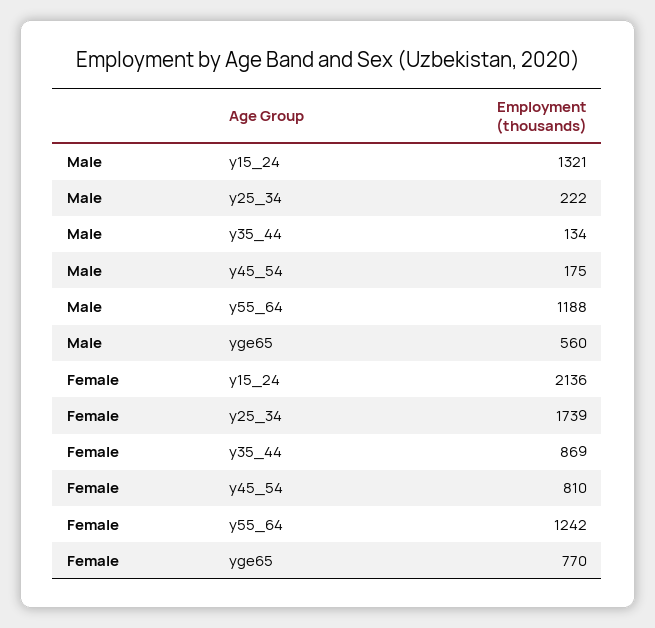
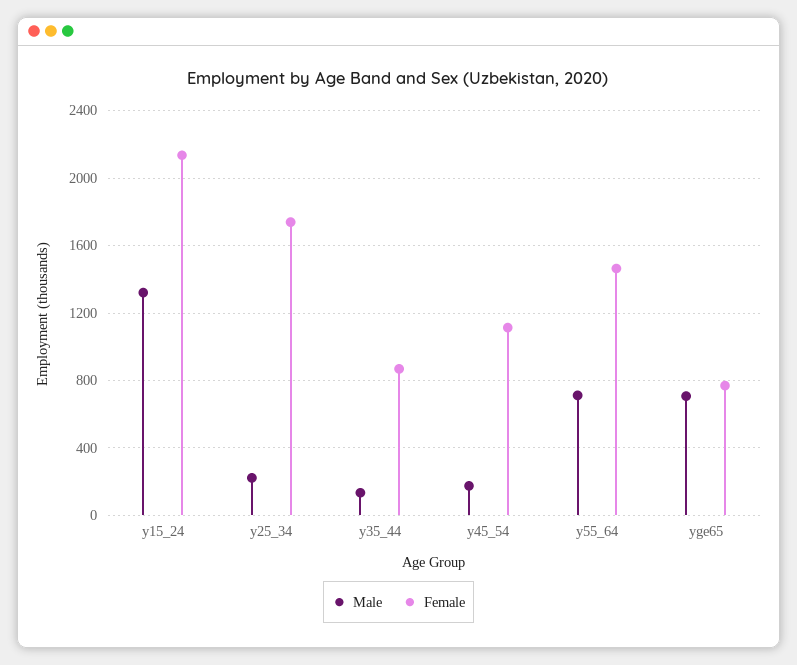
Male, y55_64: 1188 -> 700
Male, yge65: 560 -> 700
Female, y45_54: 810 -> 1100
Female, y55_64: 1242 -> 1450

